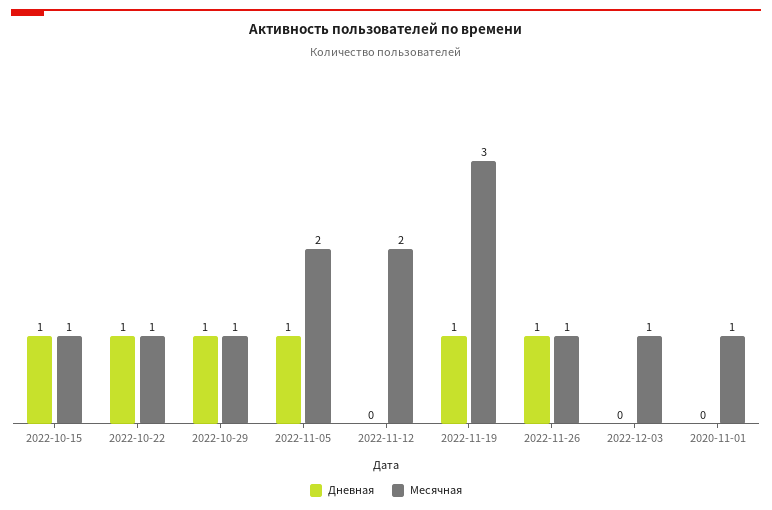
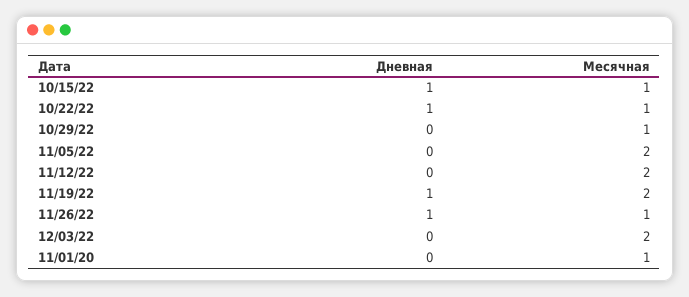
Дневная, 2022-10-29: 1 -> 0
Дневная, 2022-11-05: 1 -> 0
Месячная, 2022-11-19: 3 -> 2
Месячная, 2022-12-03: 1 -> 2

